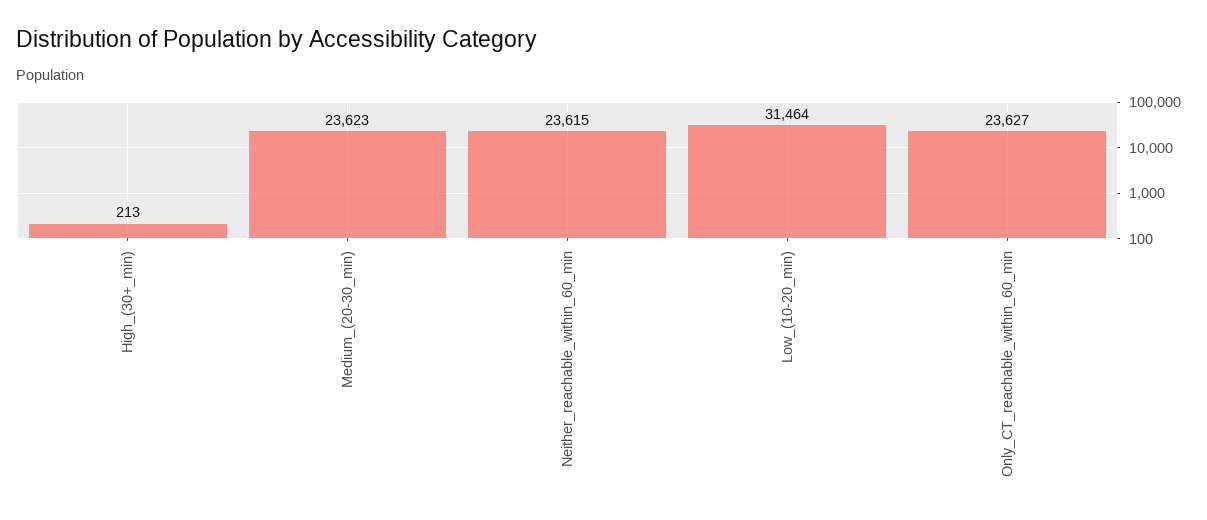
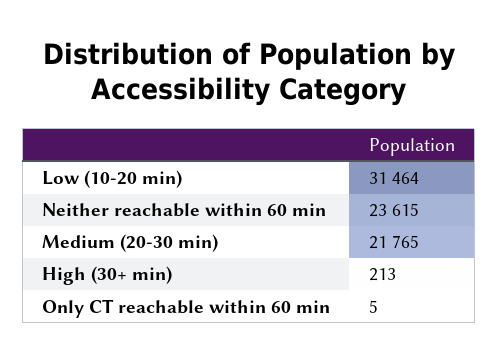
Medium_(20-30_min): 23623 -> 21765
Only_CT_reachable_within_60_min: 23627 -> 5

